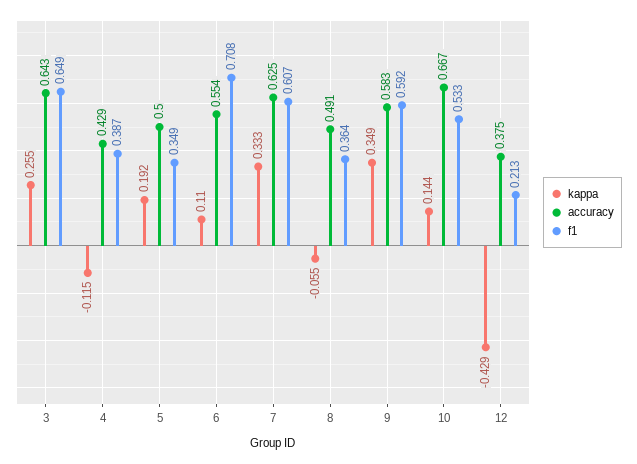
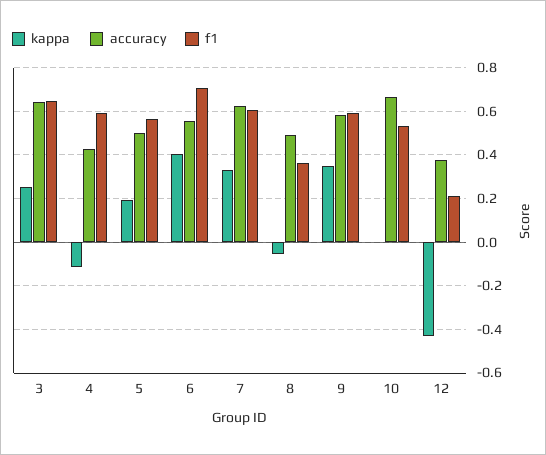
f1, 4: 0.387 -> 0.6
f1, 5: 0.349 -> 0.55
kappa, 6: 0.11 -> 0.4
kappa, 10: 0.144 -> 0

